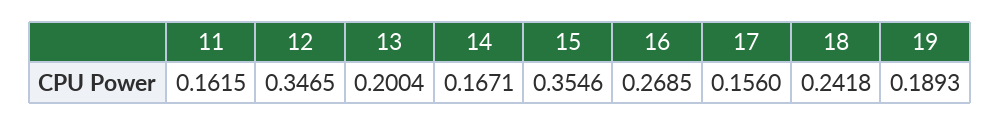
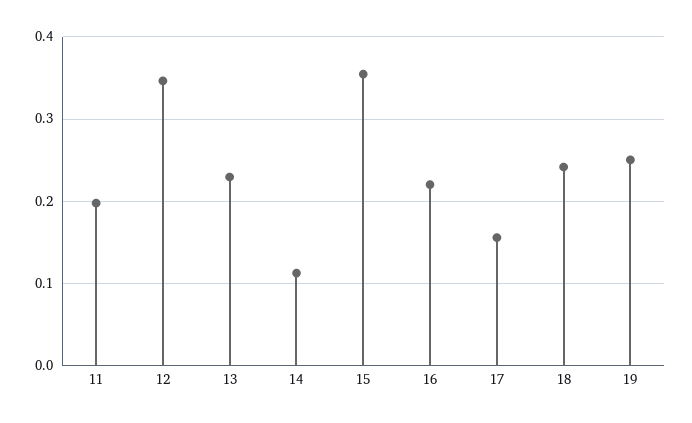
11: 0.1615 -> 0.2
13: 0.2004 -> 0.23
14: 0.1671 -> 0.11
16: 0.2685 -> 0.22
19: 0.1893 -> 0.25

